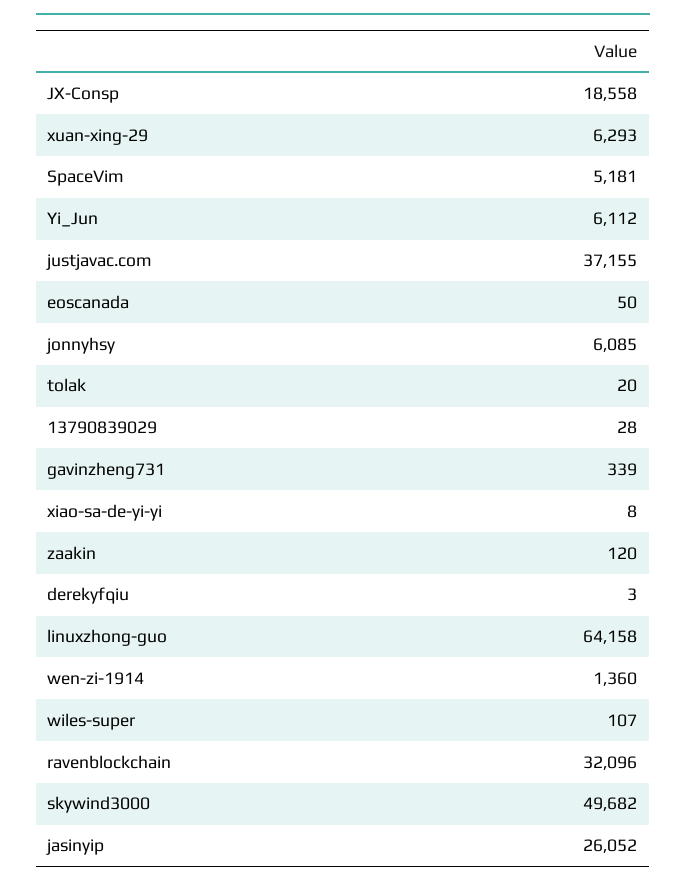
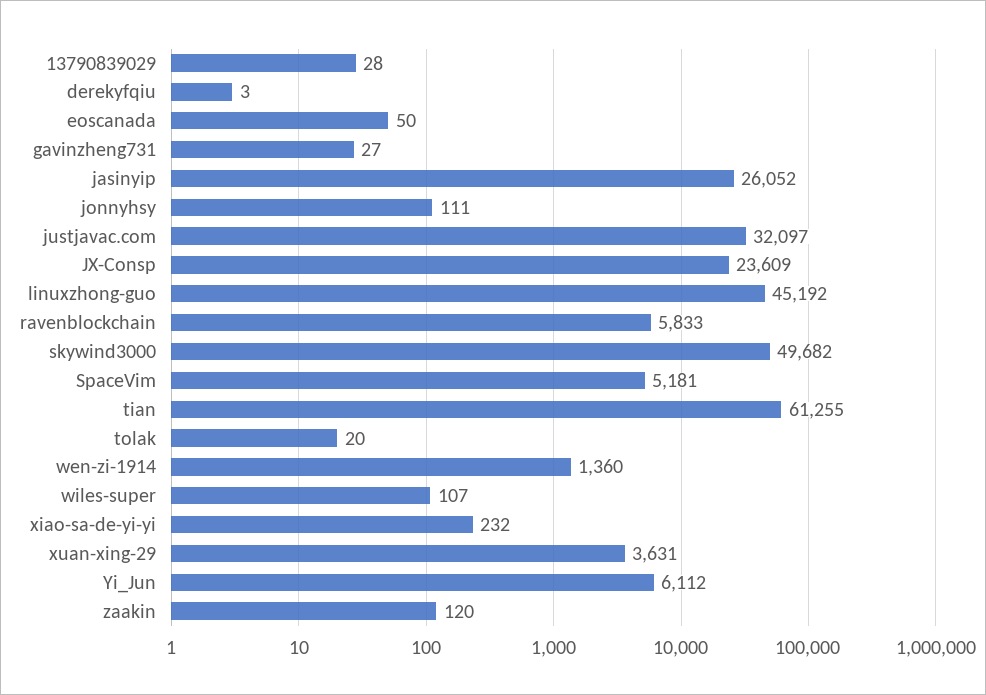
JX-Consp: 18558 -> 23609
xuan-xing-29: 6293 -> 3631
justjavac.com: 37155 -> 32097
jonnyhsy: 6085 -> 111
gavinzheng731: 339 -> 27
xiao-sa-de-yi-yi: 8 -> 232
linuxzhong-guo: 64158 -> 45192
ravenblockchain: 32096 -> 5833
tian: none -> 61255

